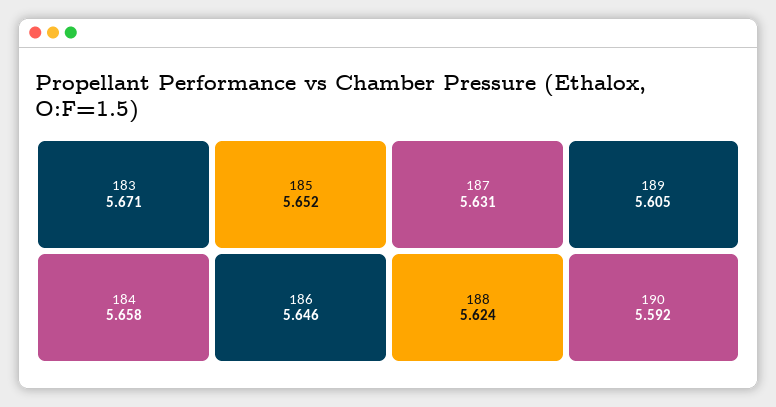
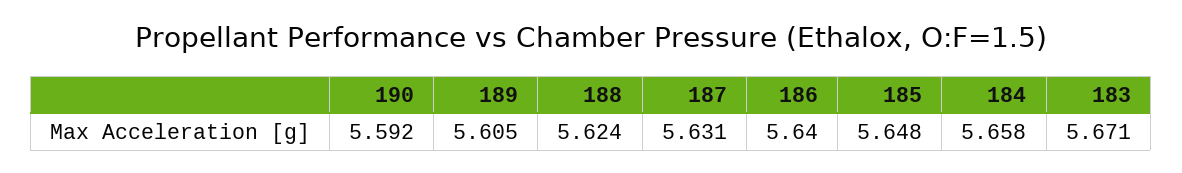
185: 5.652 -> 5.648
186: 5.646 -> 5.64

